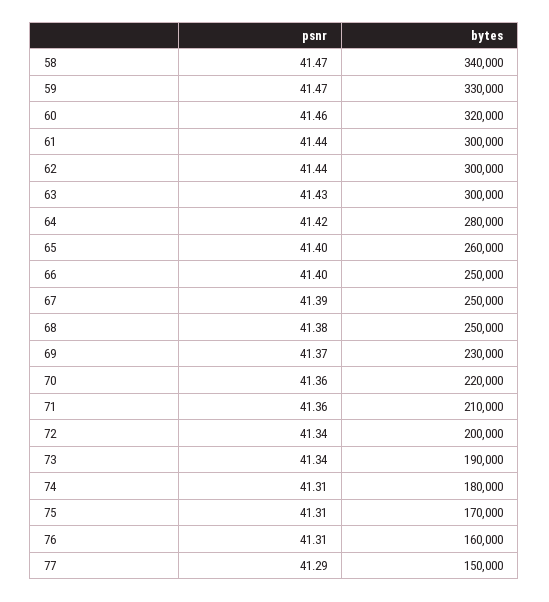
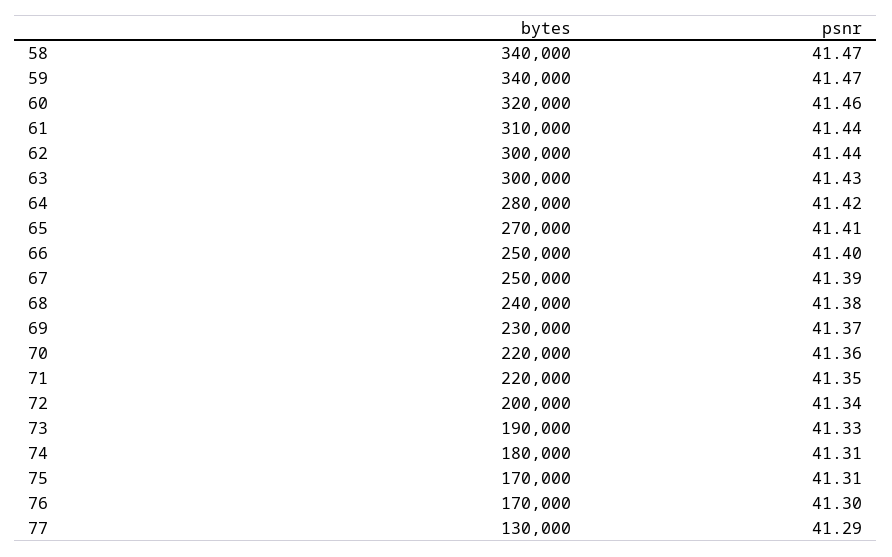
bytes, 59: 330000 -> 340000
bytes, 61: 300000 -> 310000
psnr, 65: 41.4 -> 41.41
bytes, 65: 260000 -> 270000
bytes, 68: 250000 -> 240000
psnr, 71: 41.36 -> 41.35
bytes, 71: 210000 -> 220000
psnr, 73: 41.34 -> 41.33
psnr, 76: 41.31 -> 41.3
bytes, 76: 160000 -> 170000
bytes, 77: 150000 -> 130000

